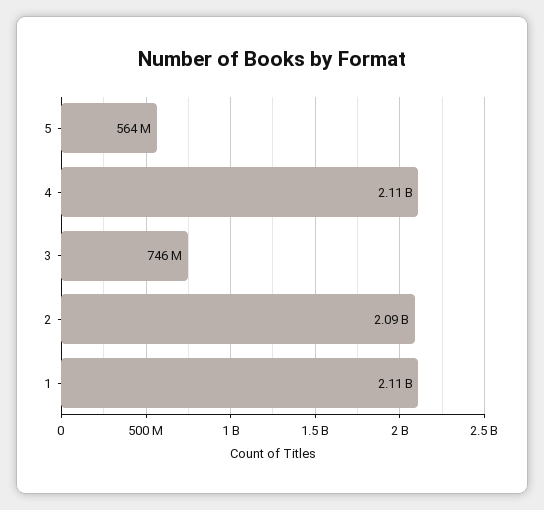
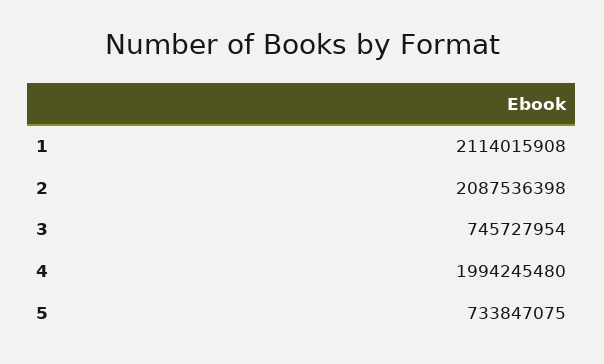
5: 564000000 -> 733847075
4: 2110000000 -> 1994245480

